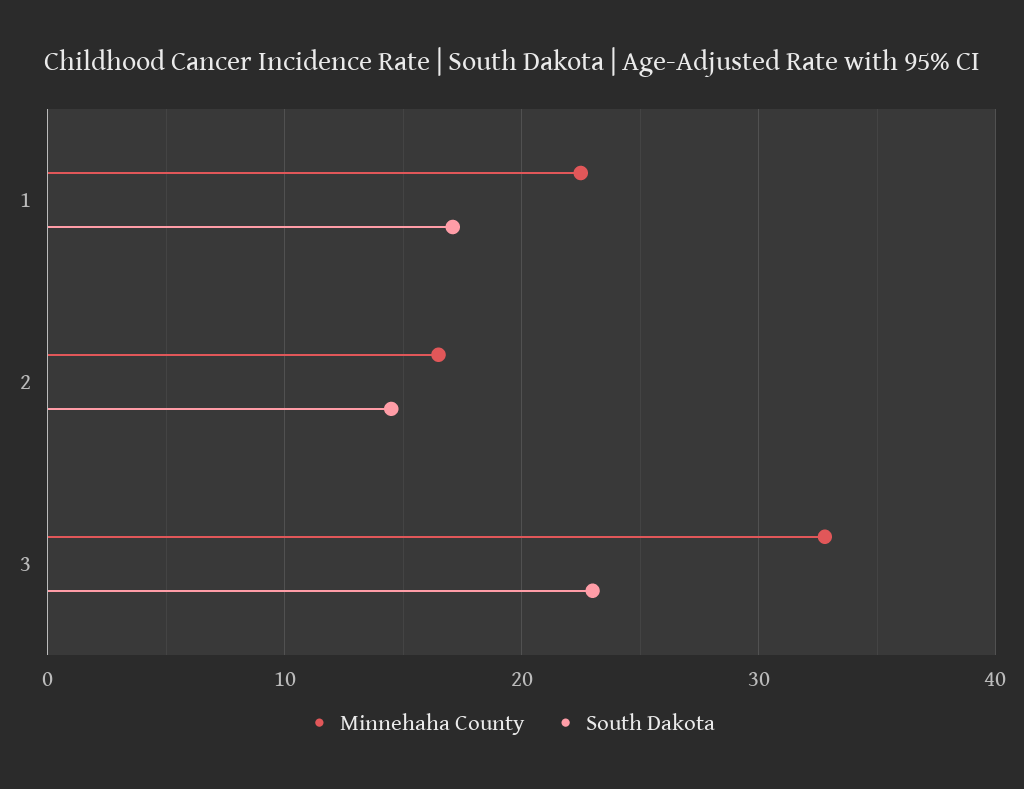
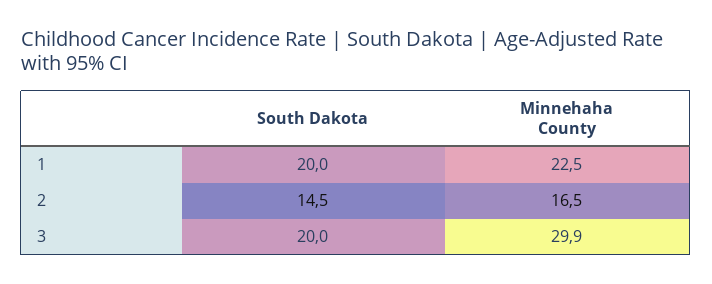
South Dakota, 1: 17 -> 20
Minnehaha County, 3: 33 -> 29.9
South Dakota, 3: 23 -> 20

